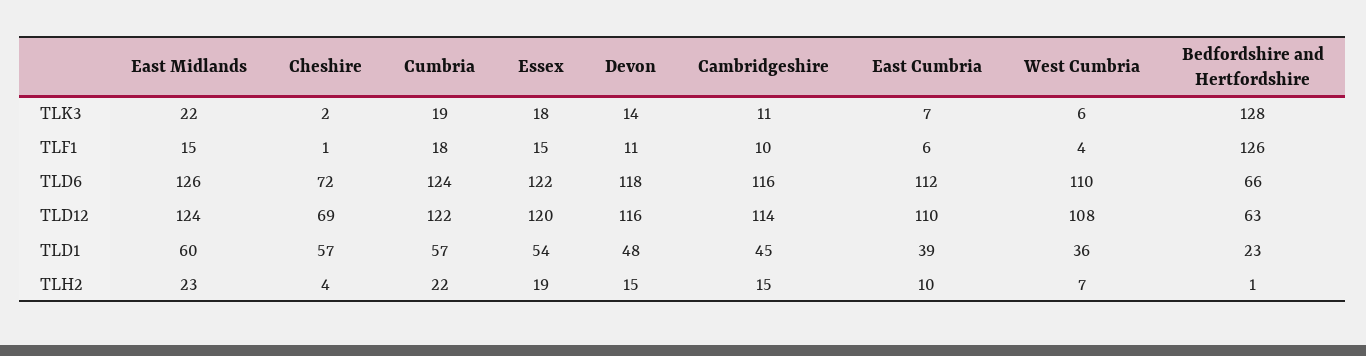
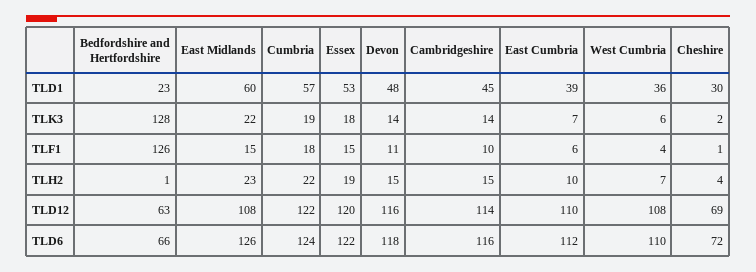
Cambridgeshire, TLK3: 11 -> 14
East Midlands, TLD12: 124 -> 108
Cheshire, TLD1: 57 -> 30
Essex, TLD1: 54 -> 53

